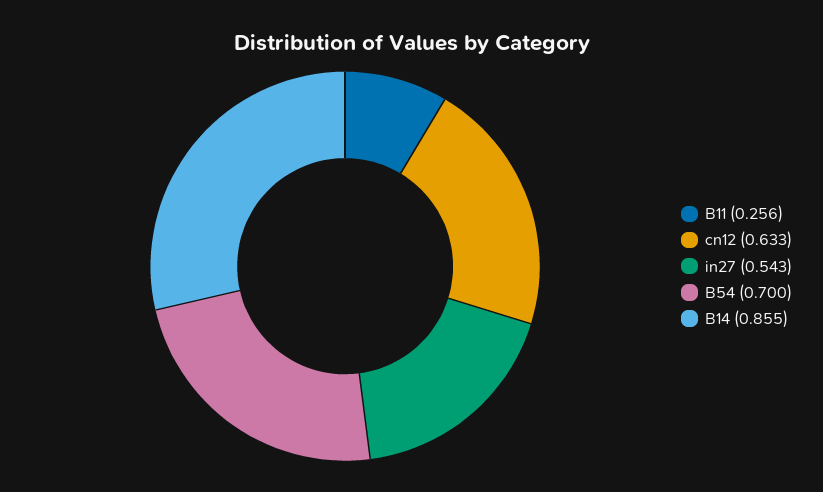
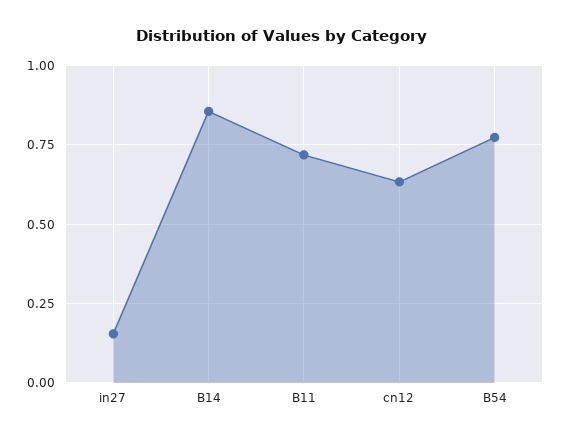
B11: 0.256 -> 0.725
in27: 0.543 -> 0.15
B54: 0.7 -> 0.775

